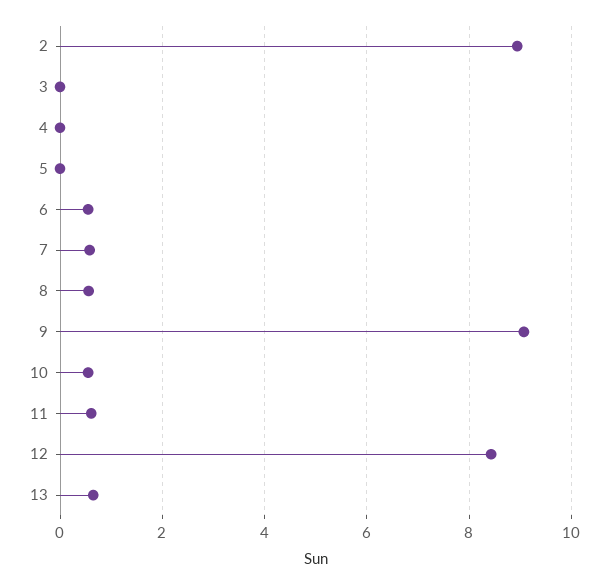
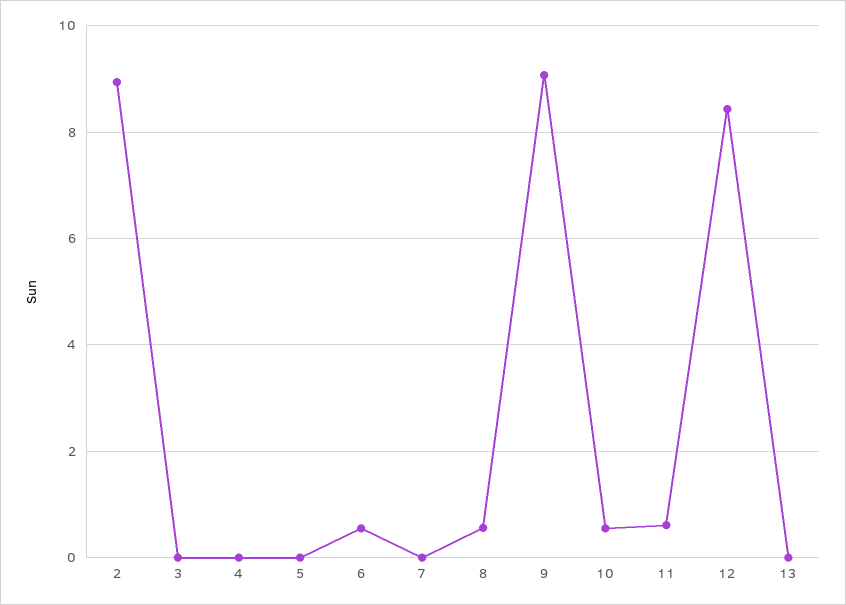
7: 0.6 -> 0
13: 0.6 -> 0

